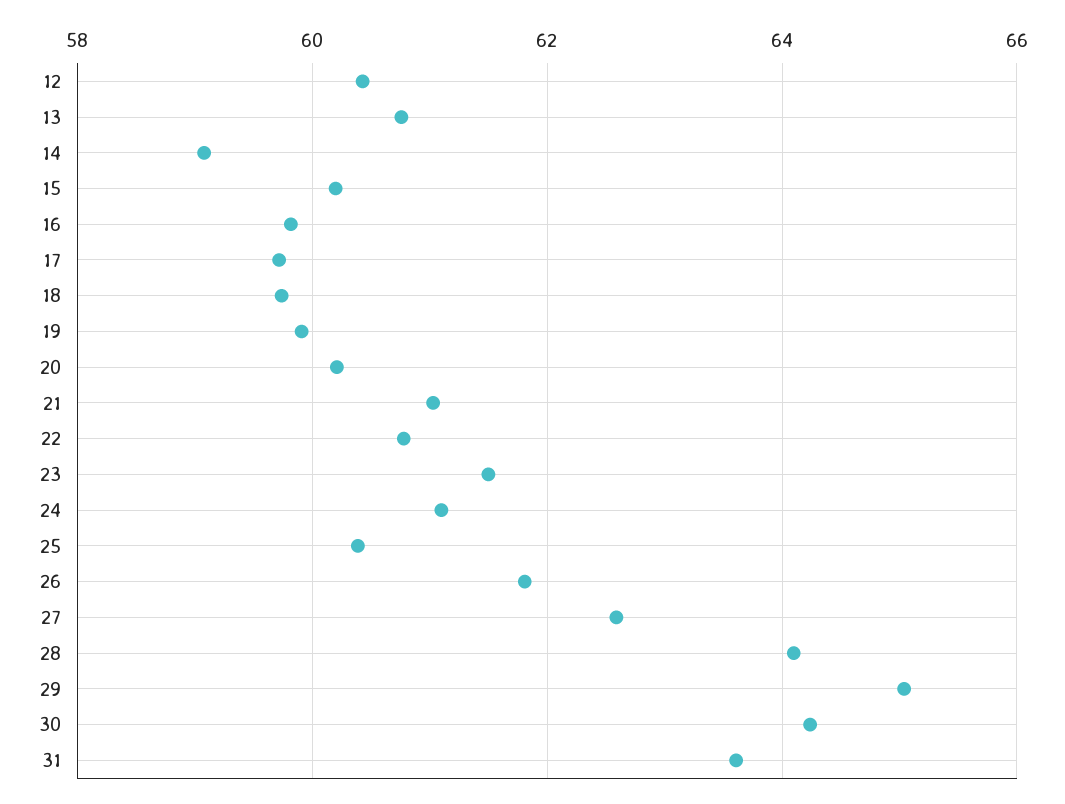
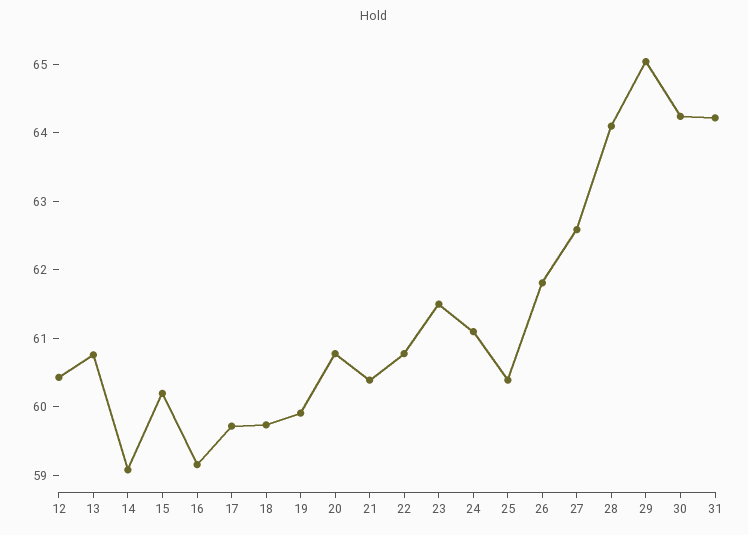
16: 59.8 -> 59.2
20: 60.2 -> 60.8
21: 61 -> 60.4
31: 63.6 -> 64.2

